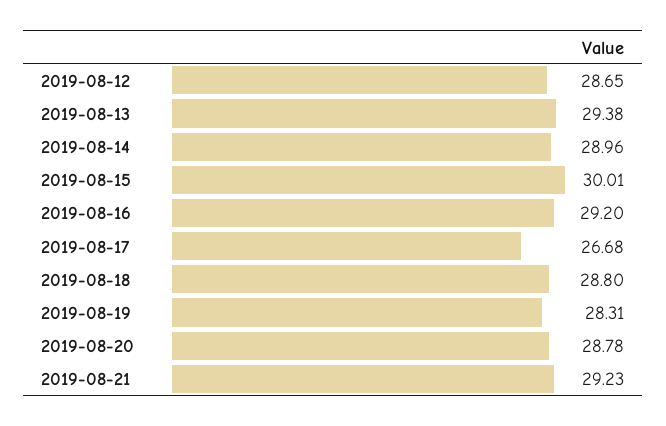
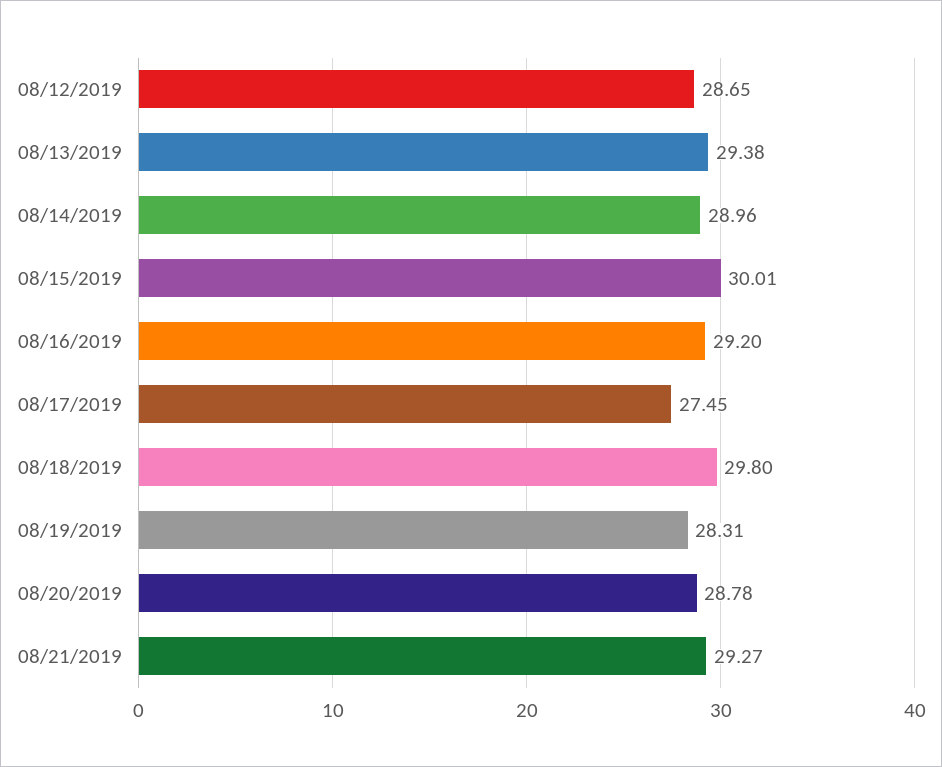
2019-08-17: 26.68 -> 27.45
2019-08-18: 28.8 -> 29.8
2019-08-21: 29.23 -> 29.27

